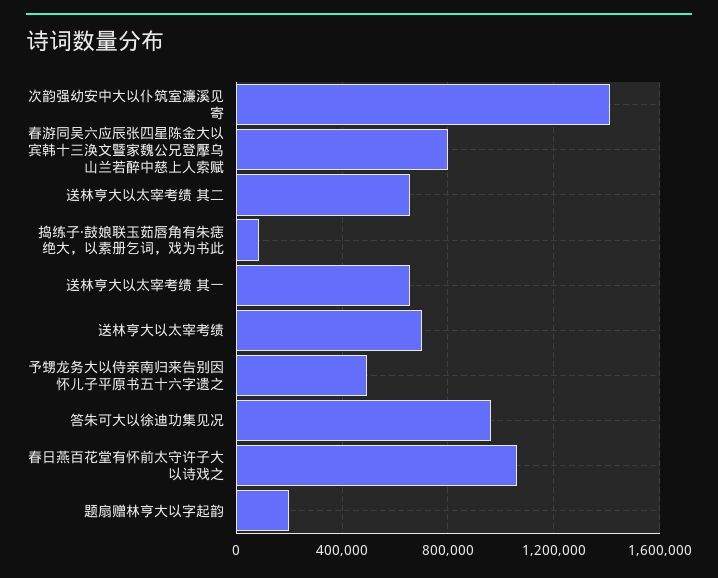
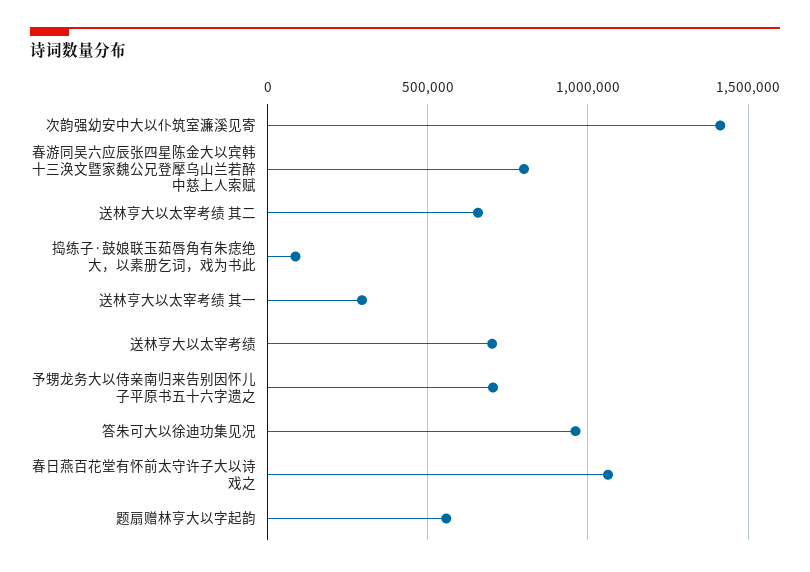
送林亨大以太宰考绩 其一: 650000 -> 300000
予甥龙务大以侍亲南归来告别因怀儿子平原书五十六字遗之: 500000 -> 700000
题扇赠林亨大以字起韵: 200000 -> 550000

